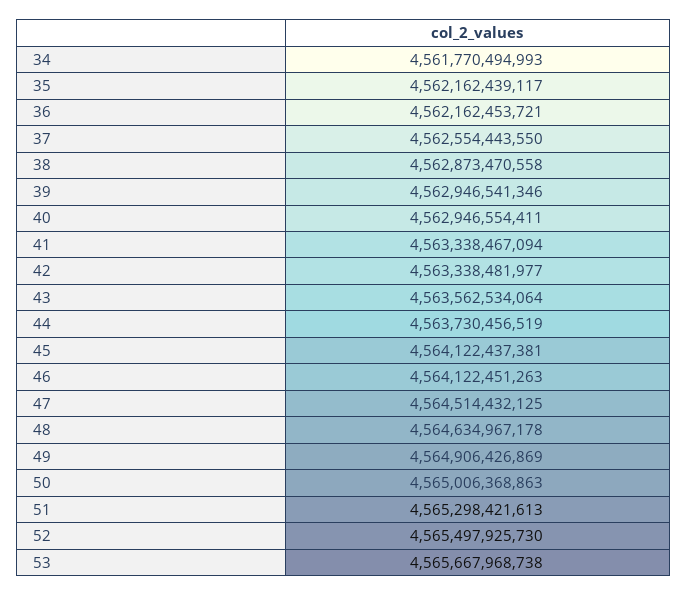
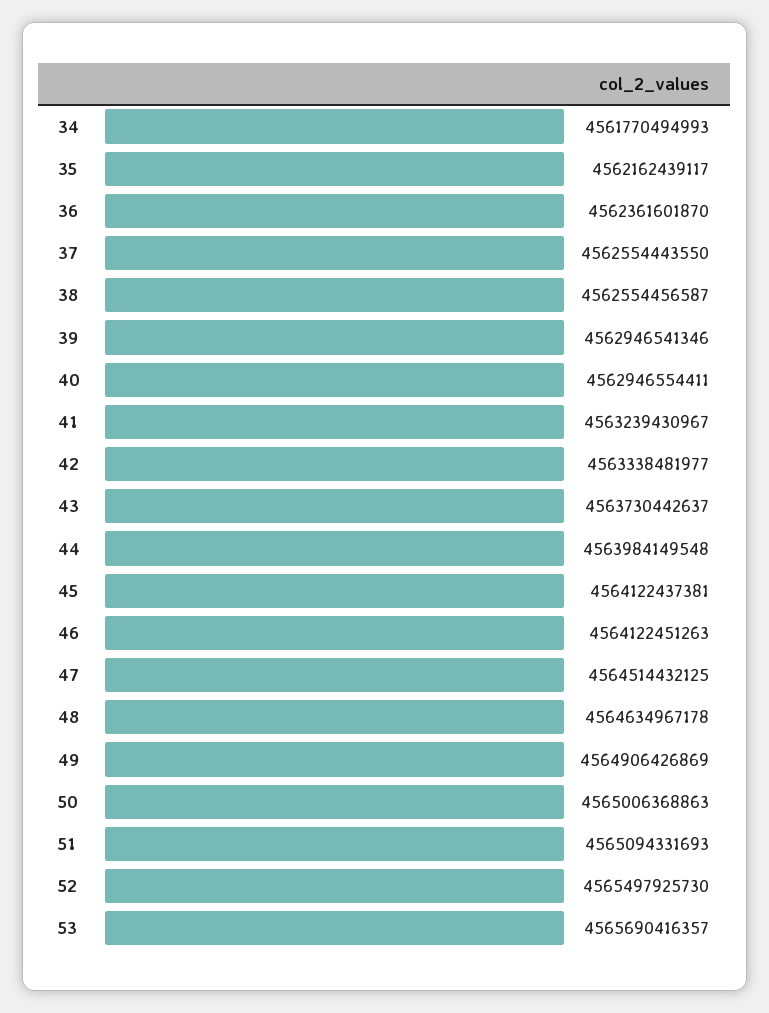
36: 4562162453721 -> 4562361601870
38: 4562873470558 -> 4562554456587
41: 4563338467094 -> 4563239430967
43: 4563562534064 -> 4563730442637
44: 4563730456519 -> 4563984149548
51: 4565298421613 -> 4565094331693
53: 4565667968738 -> 4565690416357

